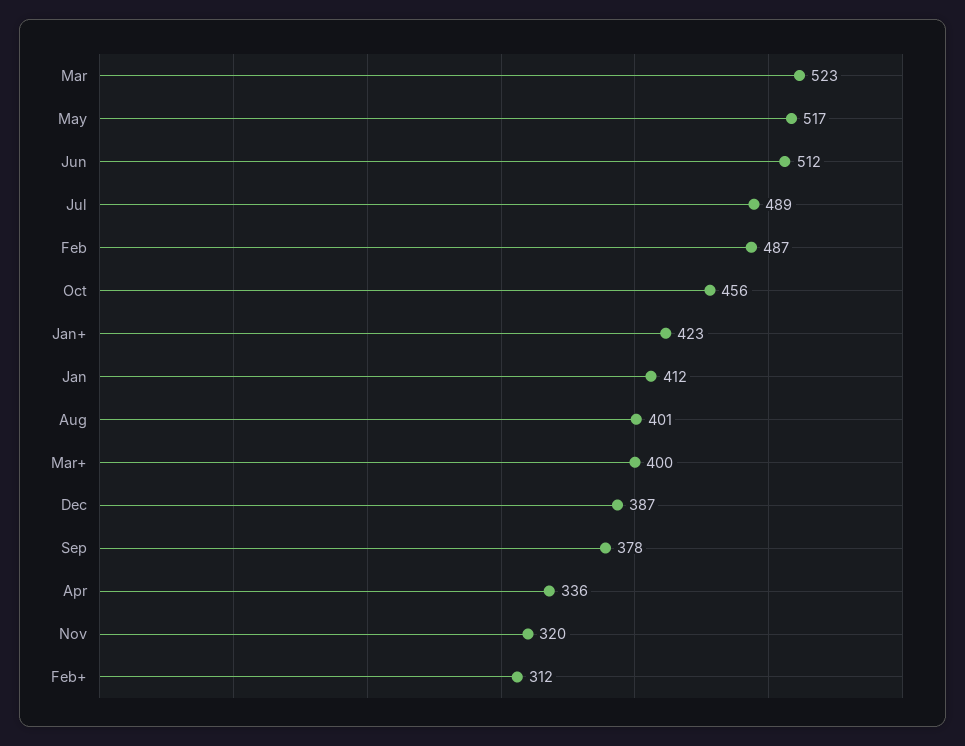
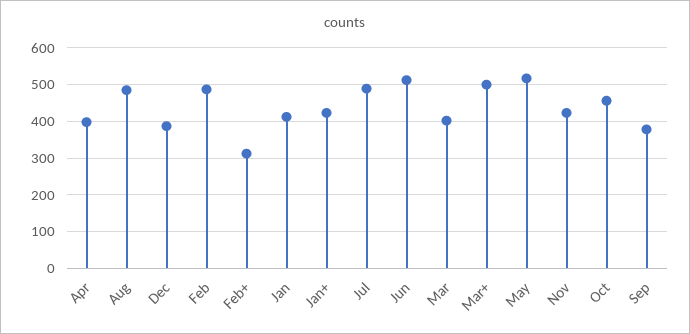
Mar: 523 -> 400
Aug: 401 -> 480
Mar+: 400 -> 500
Apr: 336 -> 400
Nov: 320 -> 420

